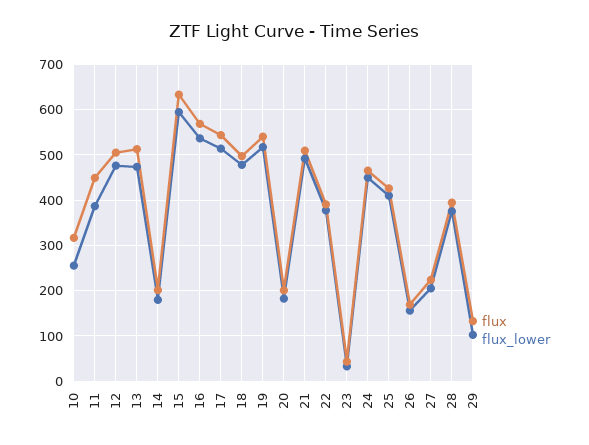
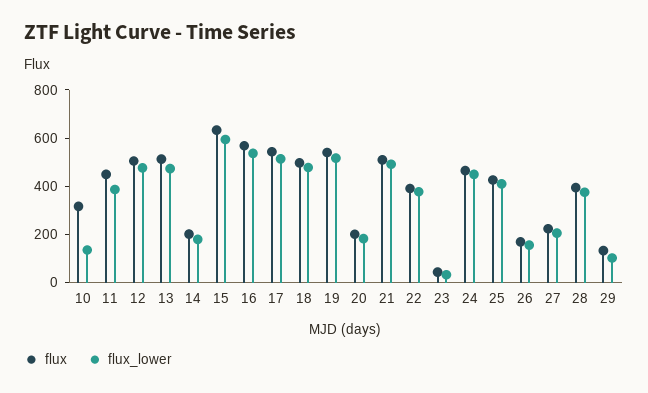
flux_lower, 10: 260 -> 150

